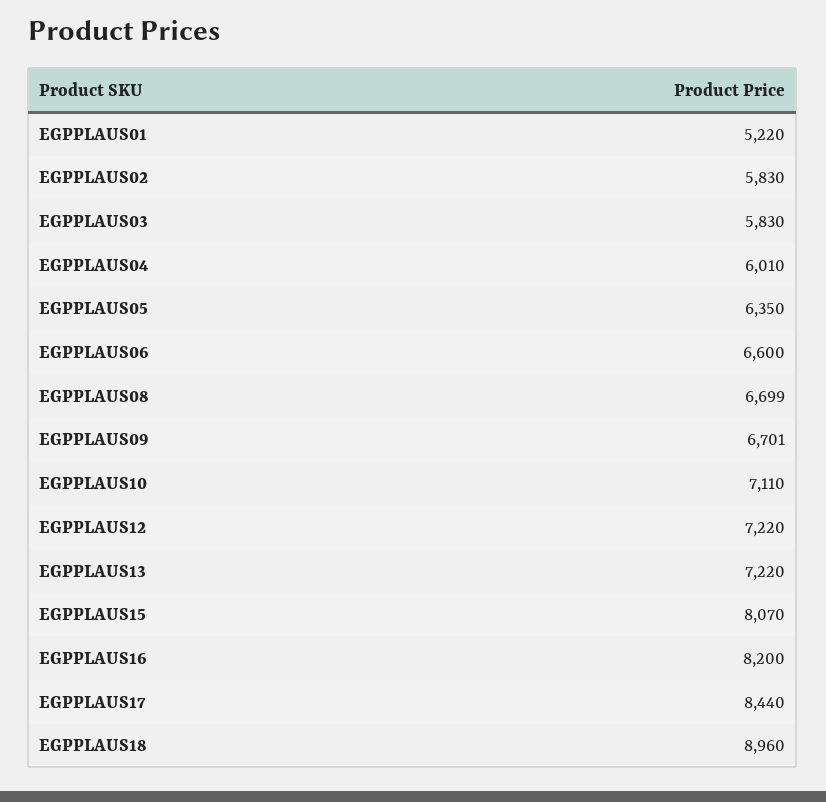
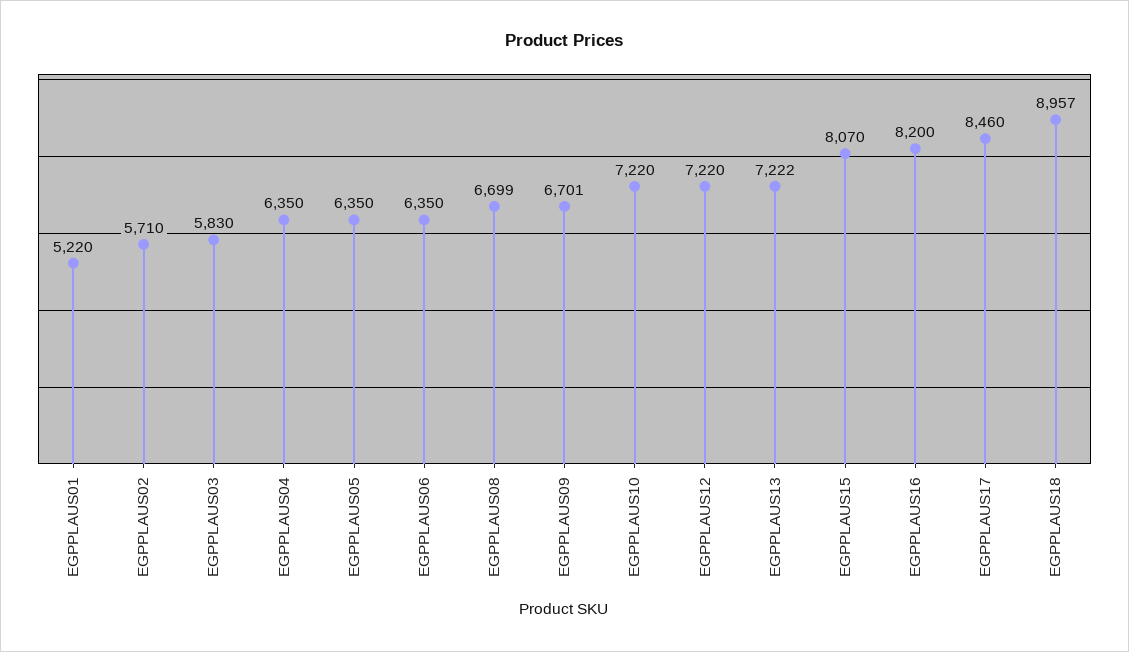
EGPPLAUS02: 5830 -> 5710
EGPPLAUS04: 6010 -> 6350
EGPPLAUS06: 6600 -> 6350
EGPPLAUS10: 7110 -> 7220
EGPPLAUS13: 7220 -> 7222
EGPPLAUS17: 8440 -> 8460
EGPPLAUS18: 8960 -> 8957

